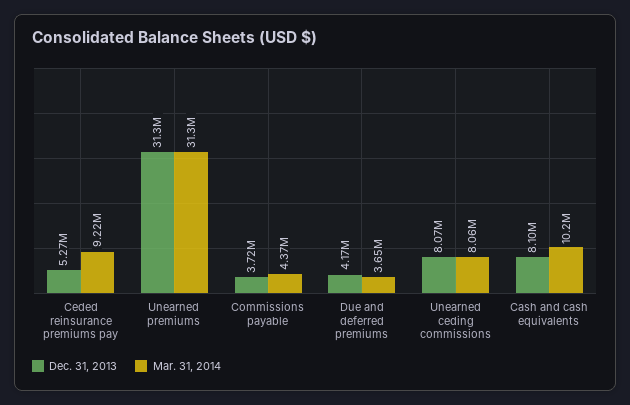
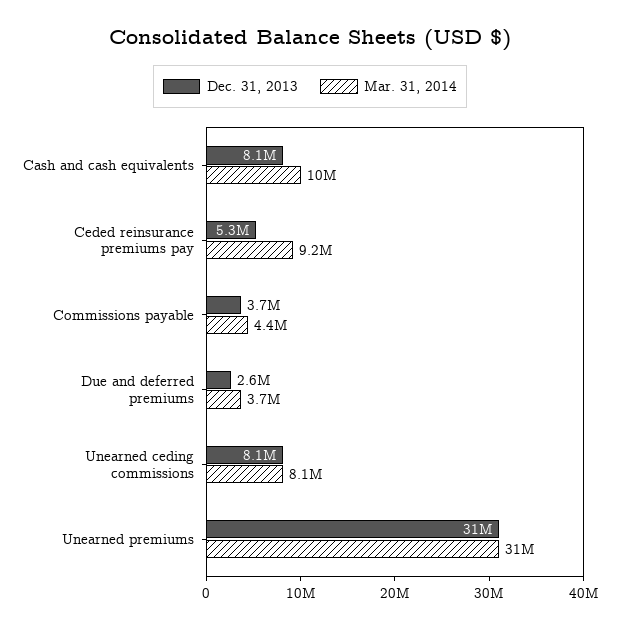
Dec. 31, 2013, Due and deferred premiums: 4170000 -> 2600000

